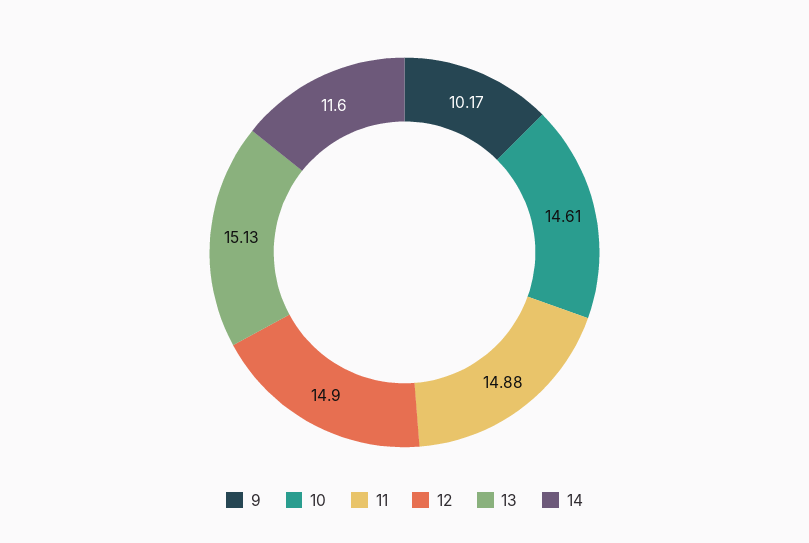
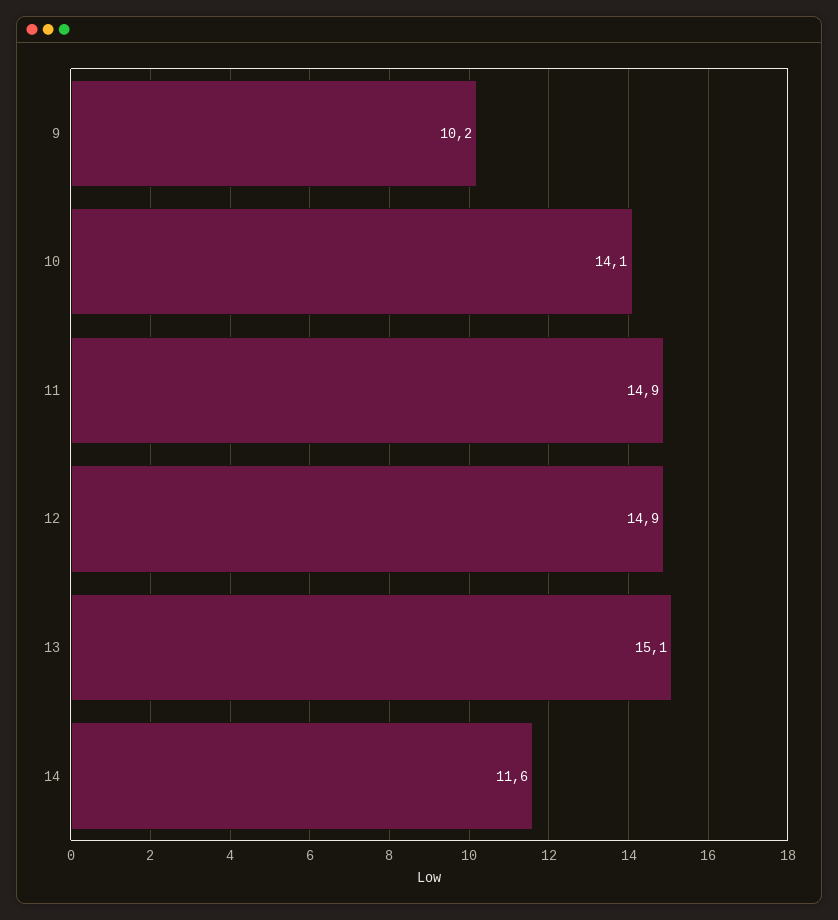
10: 14.61 -> 14.1

